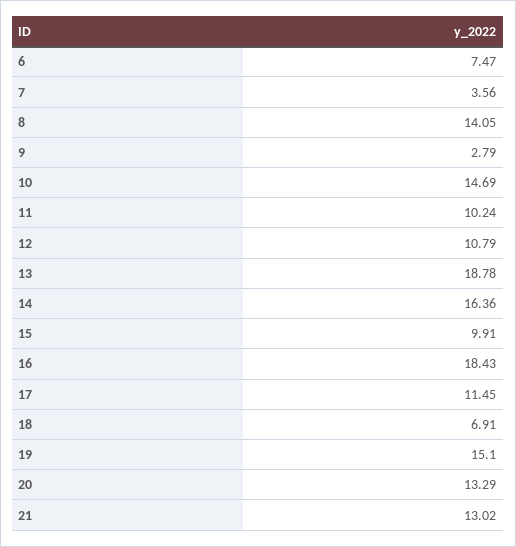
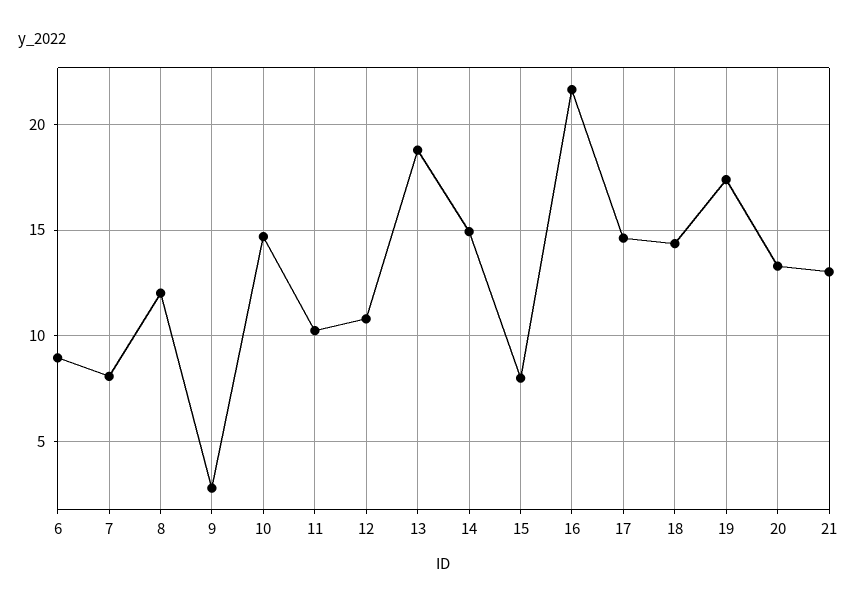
6: 7.47 -> 9
7: 3.56 -> 8
8: 14.05 -> 12
14: 16.36 -> 15
15: 9.91 -> 8
16: 18.43 -> 21.5
17: 11.45 -> 14.5
18: 6.91 -> 14.5
19: 15.1 -> 17.5

